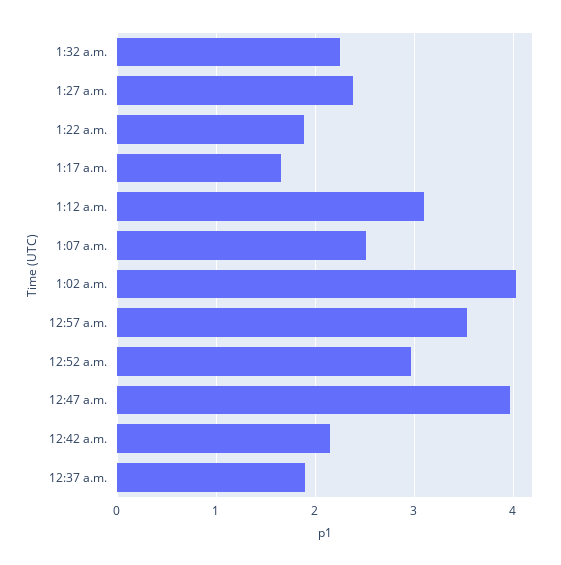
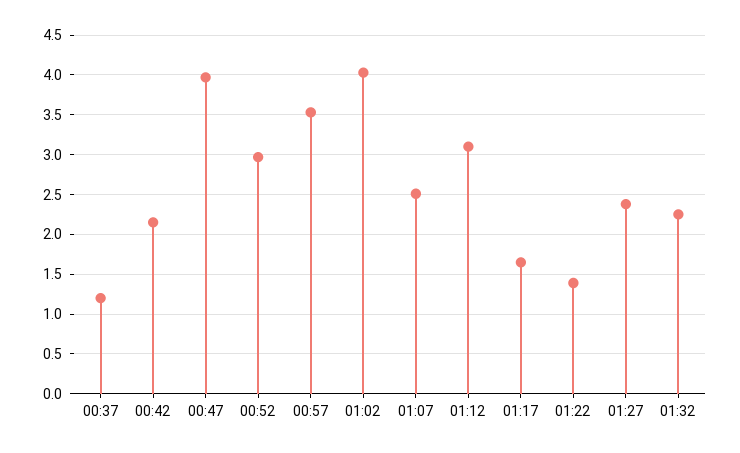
1:22 a.m.: 1.9 -> 1.4
12:37 a.m.: 1.9 -> 1.2

